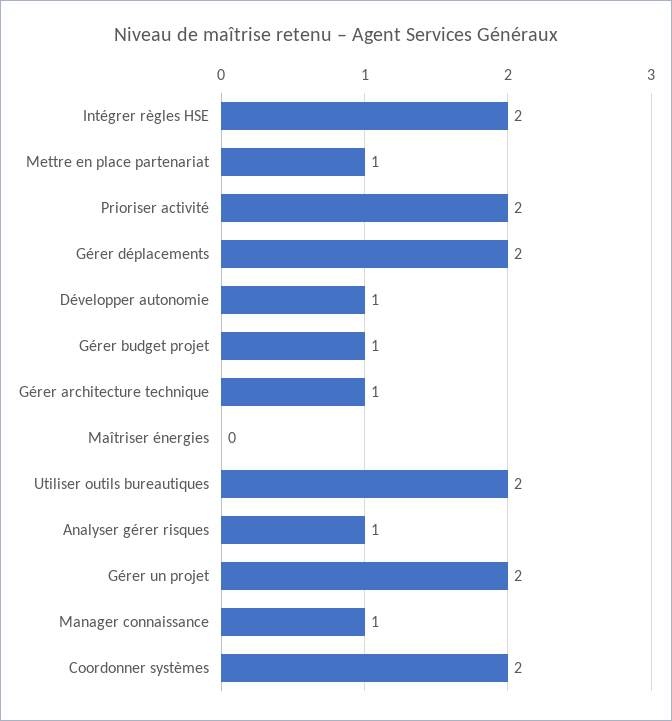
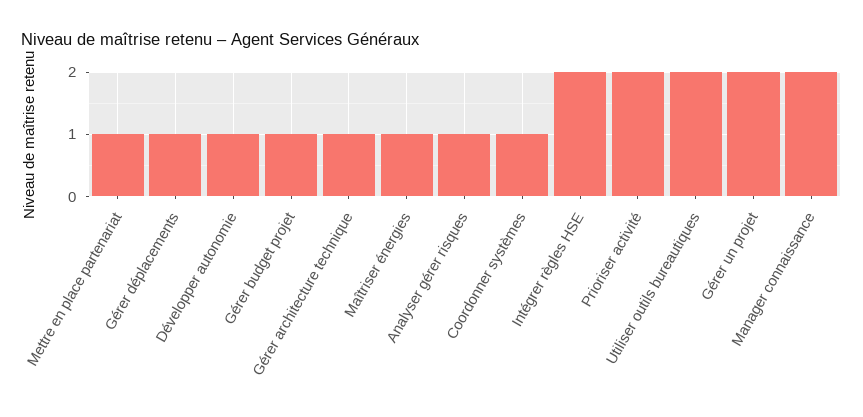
Gérer déplacements: 2 -> 1
Maîtriser énergies: 0 -> 1
Manager connaissance: 1 -> 2
Coordonner systèmes: 2 -> 1

